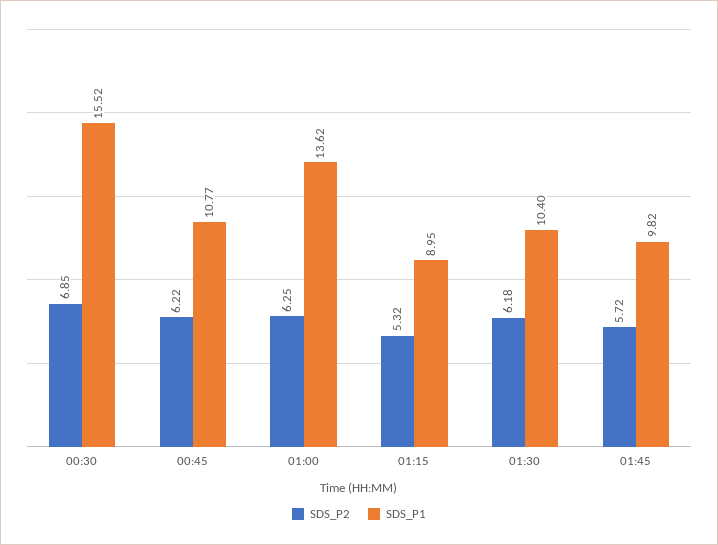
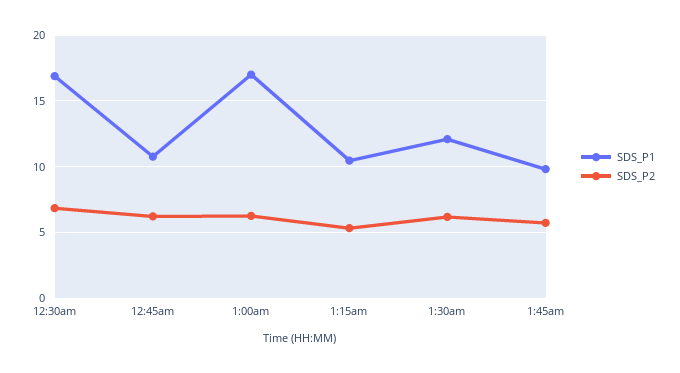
SDS_P1, 00:30: 15.52 -> 17
SDS_P1, 01:00: 13.62 -> 17
SDS_P1, 01:15: 8.95 -> 10.5
SDS_P1, 01:30: 10.4 -> 12

